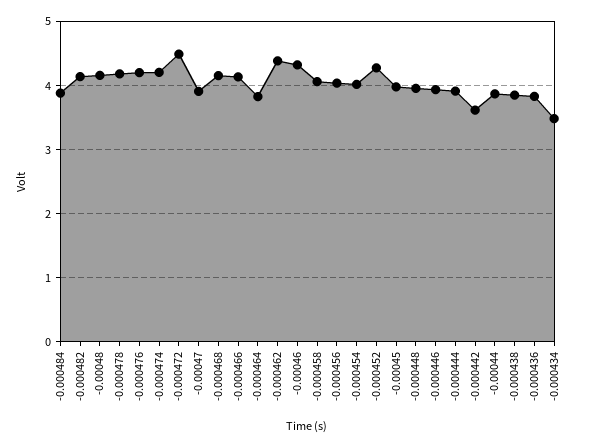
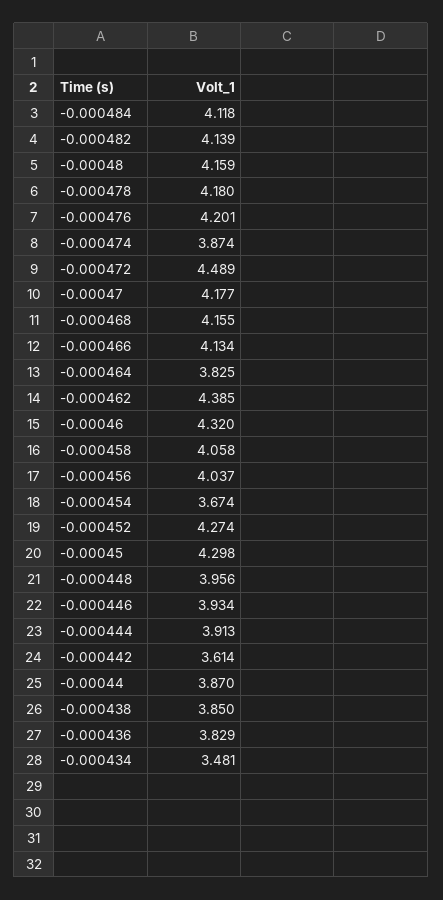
-0.000484: 3.9 -> 4.118
-0.000474: 4.2 -> 3.874
-0.00047: 3.9 -> 4.177
-0.000454: 4 -> 3.674
-0.00045: 4 -> 4.298

